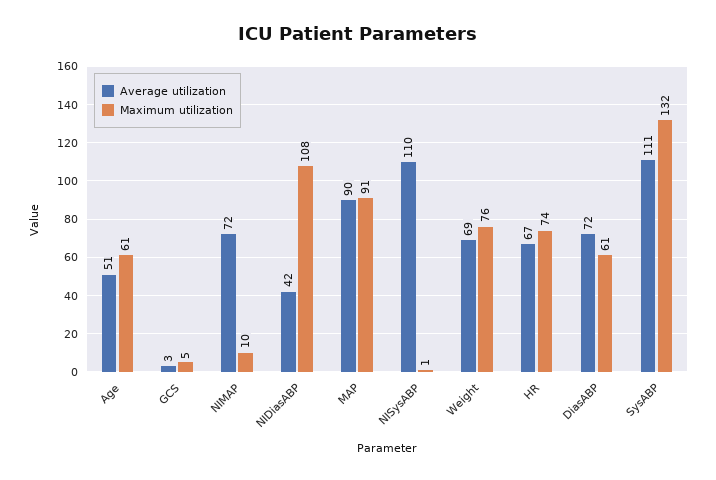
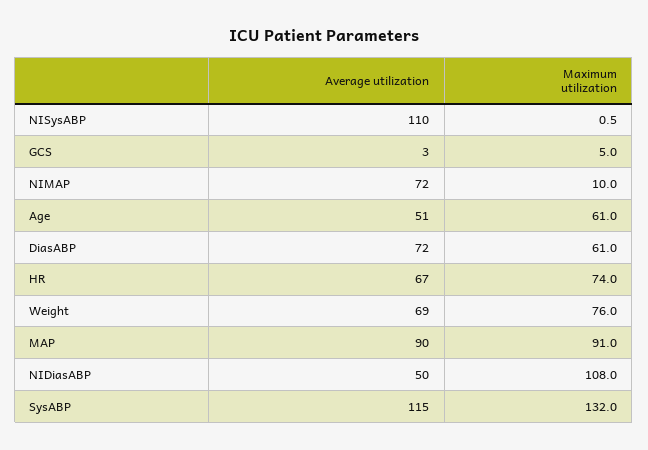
Average utilization, NIDiasABP: 42 -> 50
Average utilization, SysABP: 111 -> 115

